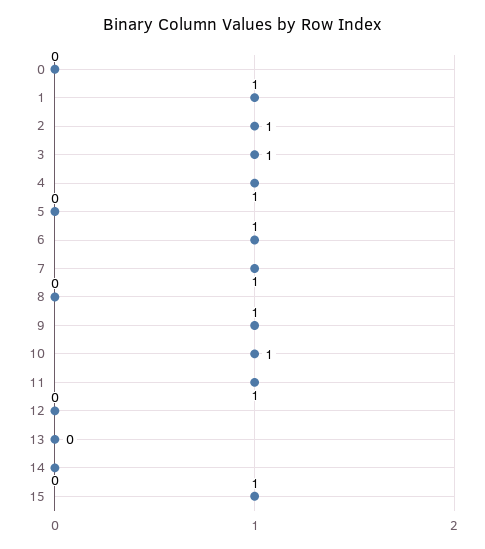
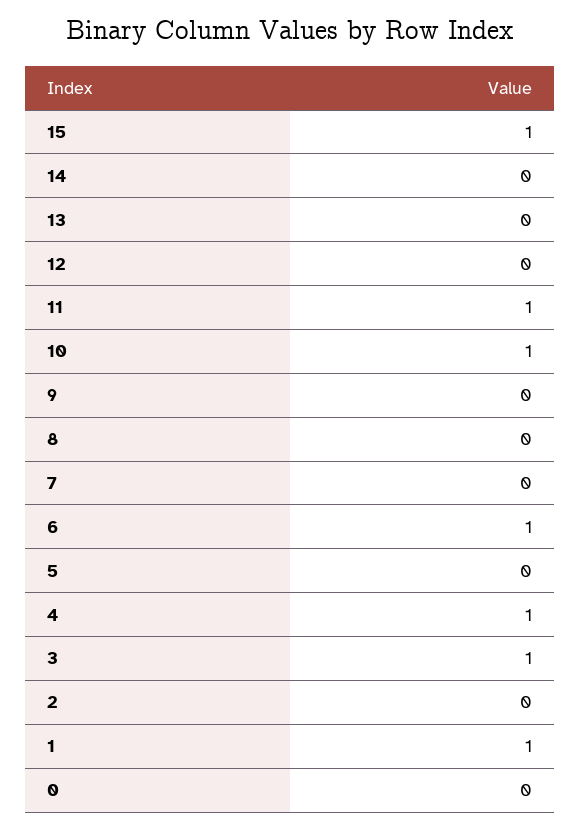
2: 1 -> 0
7: 1 -> 0
9: 1 -> 0

